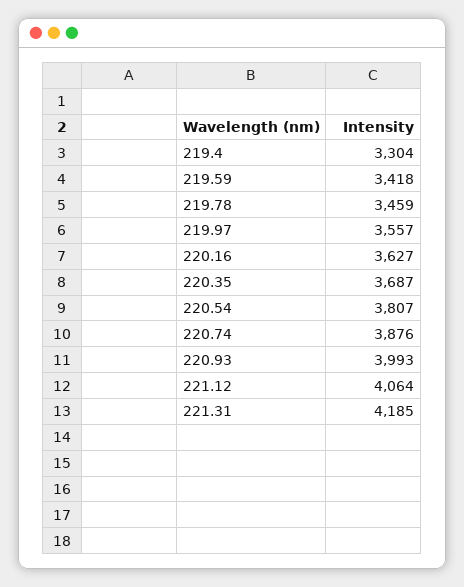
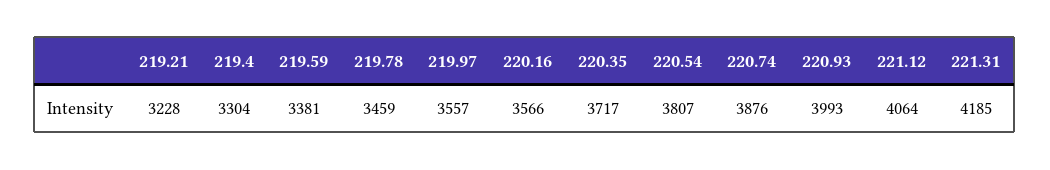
219.59: 3418 -> 3381
220.16: 3627 -> 3566
220.35: 3687 -> 3717
219.21: none -> 3228

